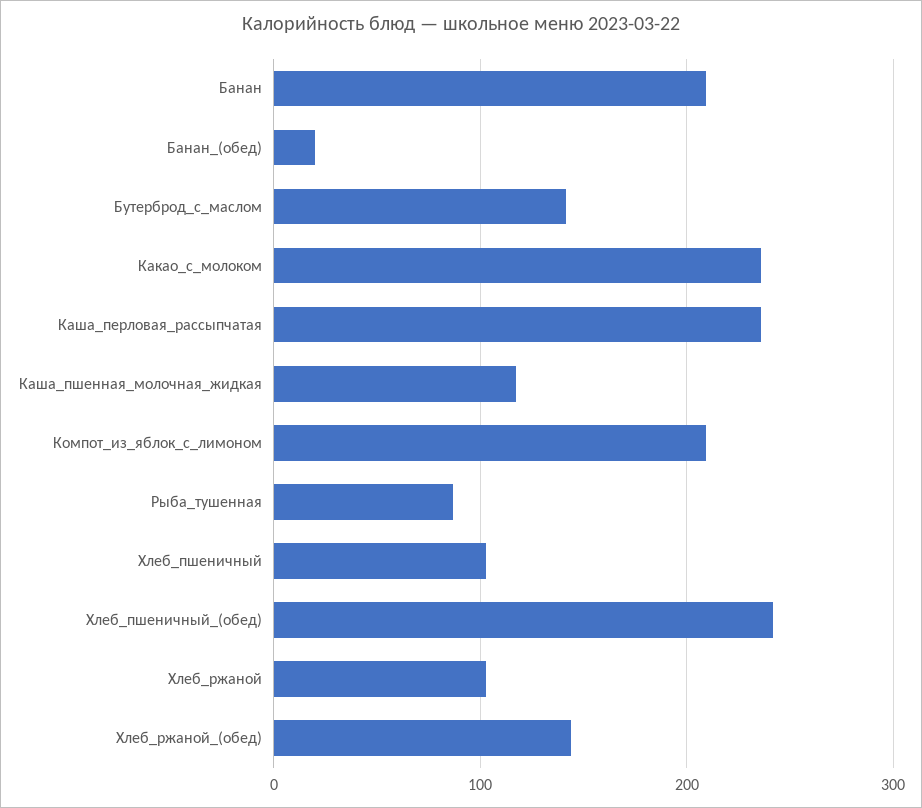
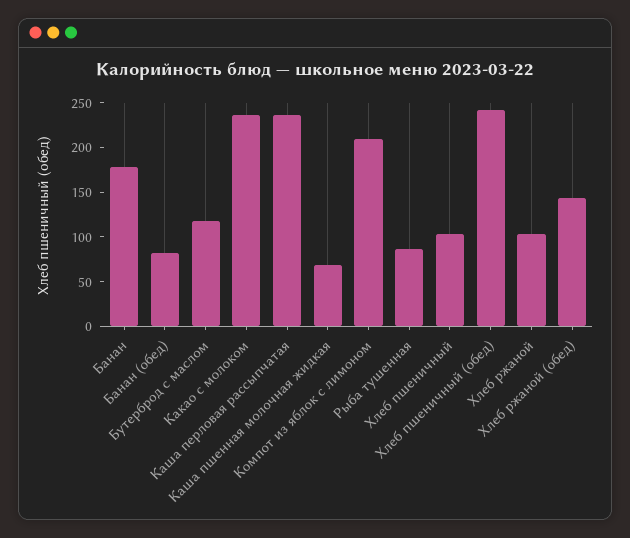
Банан: 210 -> 180
Банан_(обед): 20 -> 80
Бутерброд_с_маслом: 140 -> 120
Каша_пшенная_молочная_жидкая: 120 -> 70

